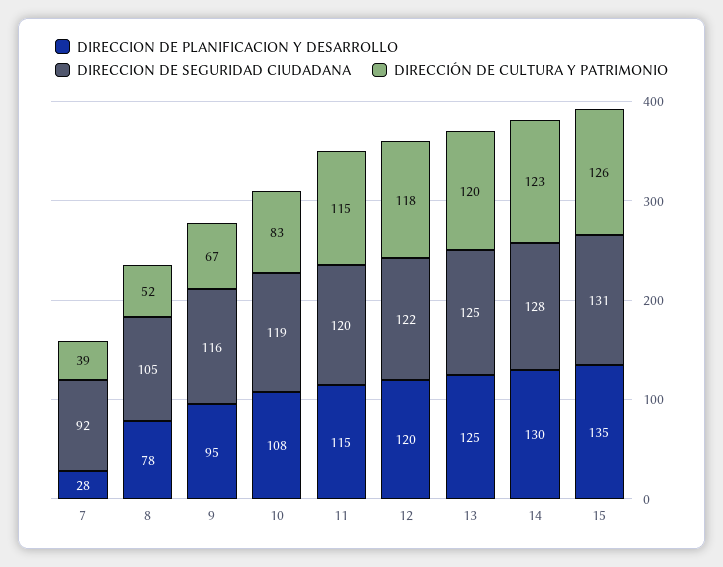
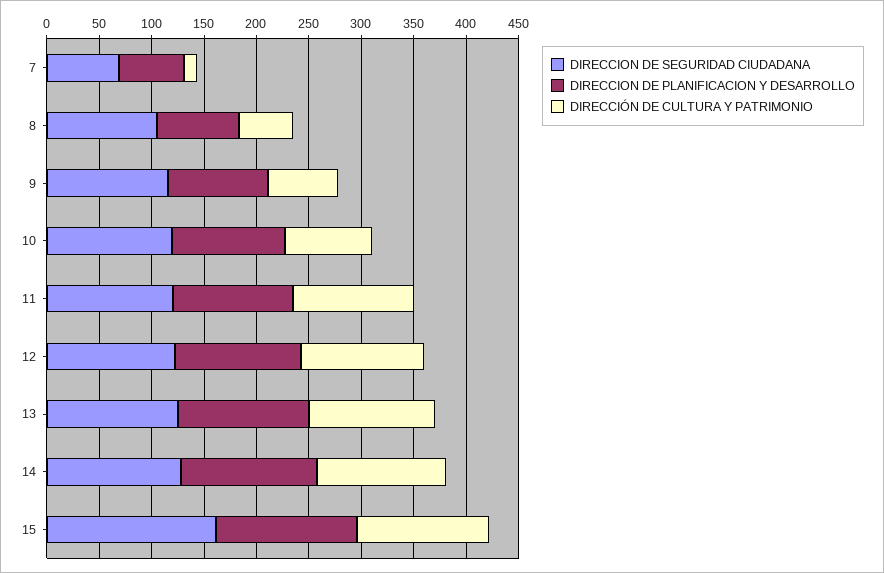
DIRECCION DE PLANIFICACION Y DESARROLLO, 7: 28 -> 60
DIRECCION DE SEGURIDAD CIUDADANA, 7: 92 -> 70
DIRECCIÓN DE CULTURA Y PATRIMONIO, 7: 39 -> 10
DIRECCION DE SEGURIDAD CIUDADANA, 15: 131 -> 160

